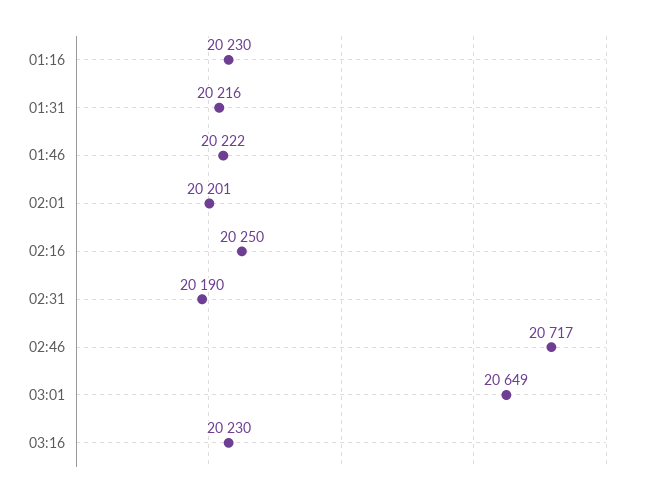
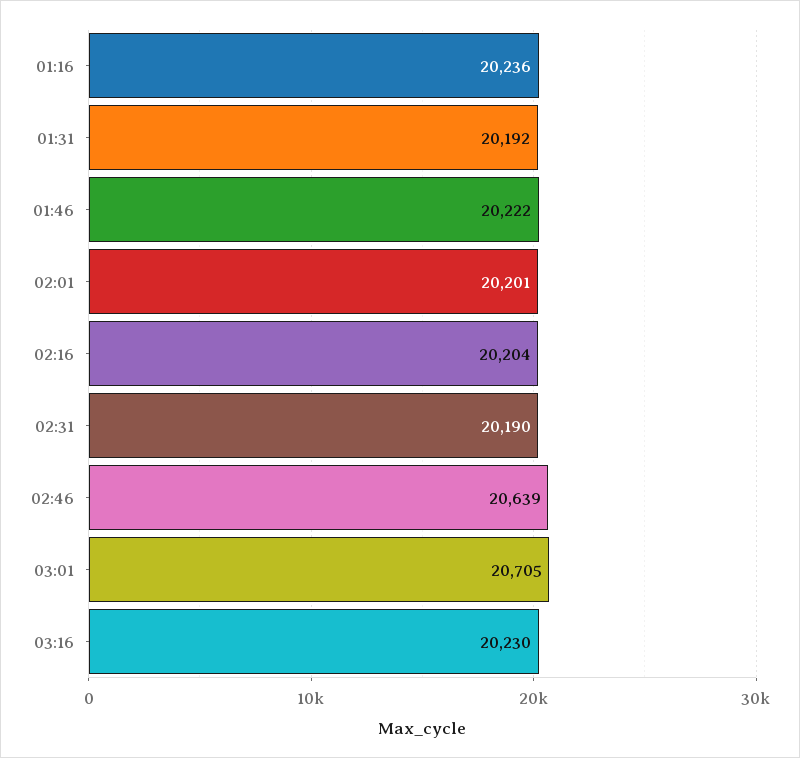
01:16: 20230 -> 20236
01:31: 20216 -> 20192
02:16: 20250 -> 20204
02:46: 20717 -> 20639
03:01: 20649 -> 20705

